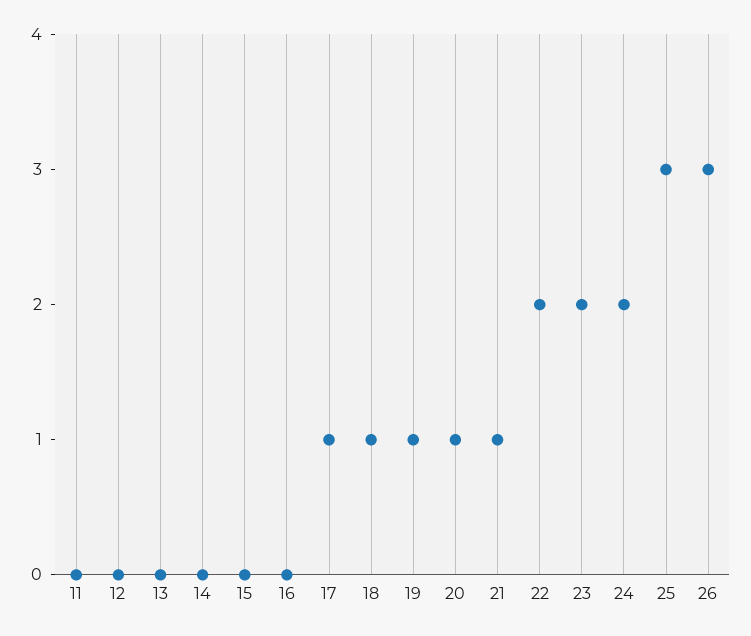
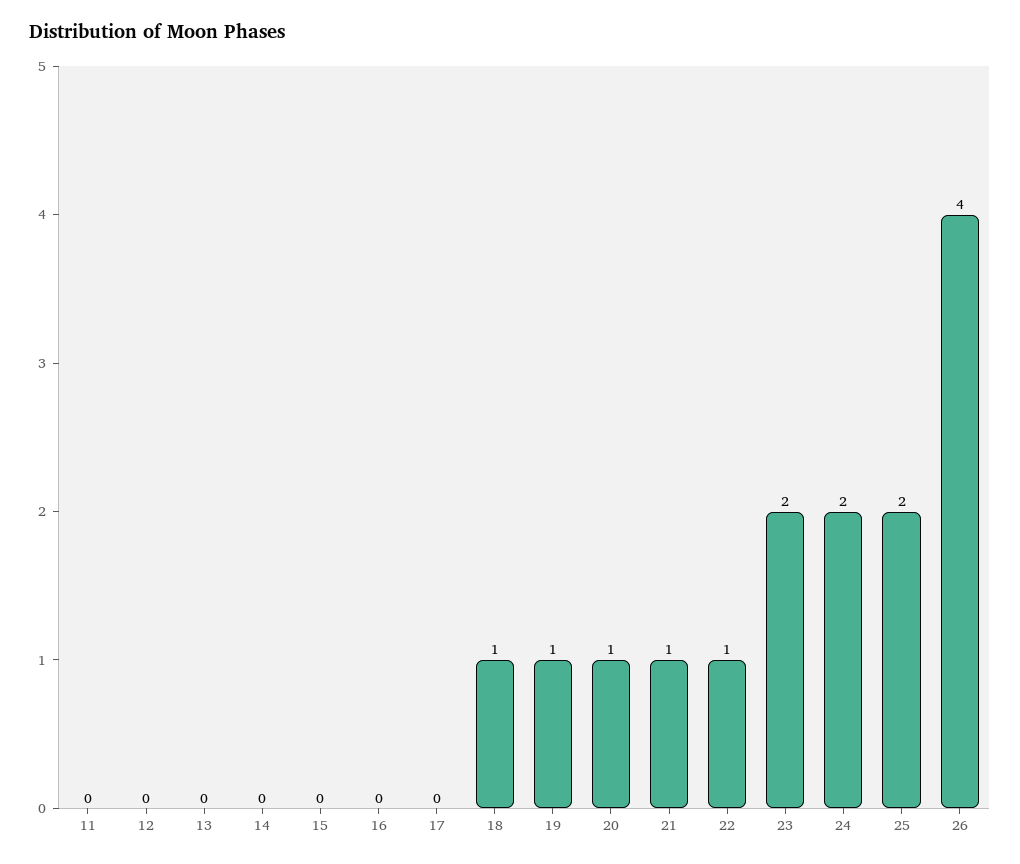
17: 1 -> 0
22: 2 -> 1
25: 3 -> 2
26: 3 -> 4

